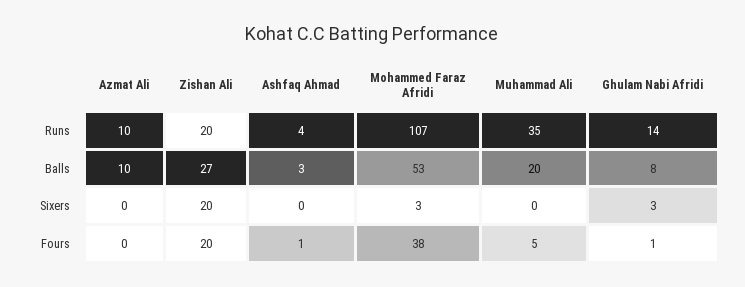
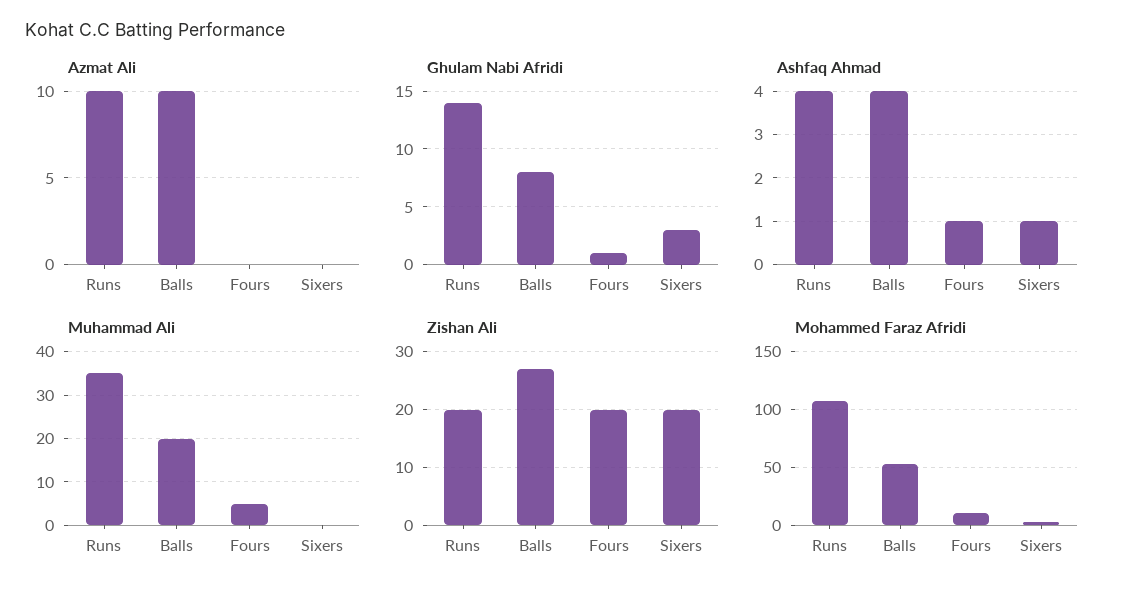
Ashfaq Ahmad, Balls: 3 -> 4
Ashfaq Ahmad, Sixers: 0 -> 1
Mohammed Faraz Afridi, Fours: 38 -> 10

